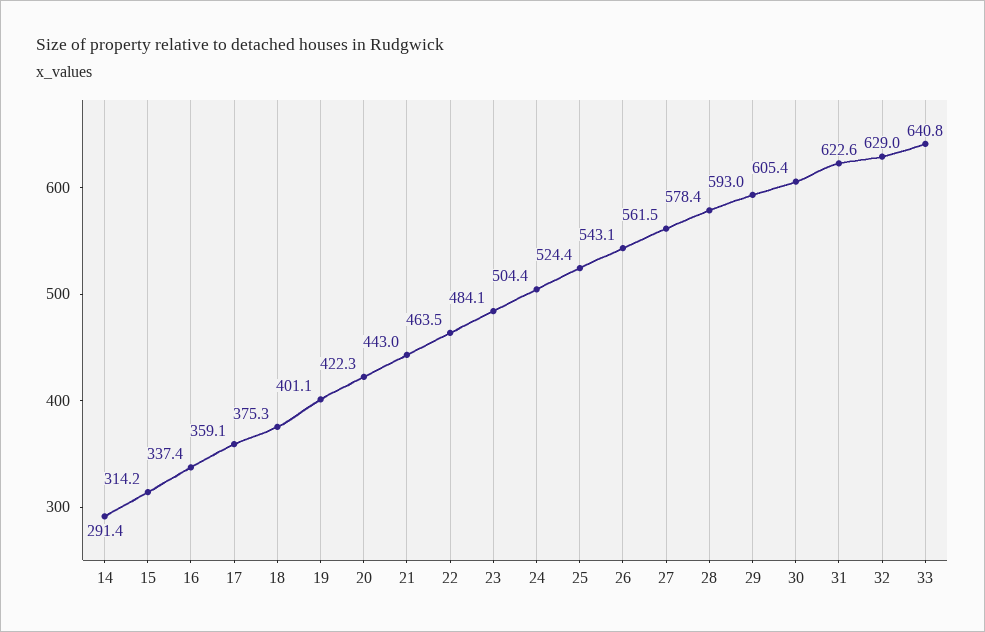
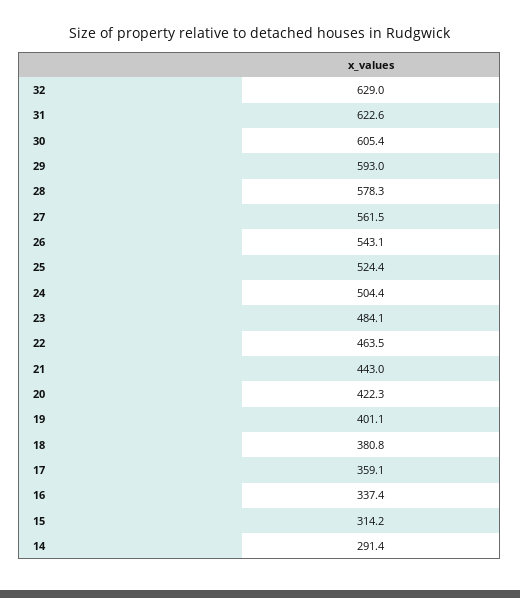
18: 375.3 -> 380.8
28: 578.4 -> 578.3
33: 640.8 -> none

